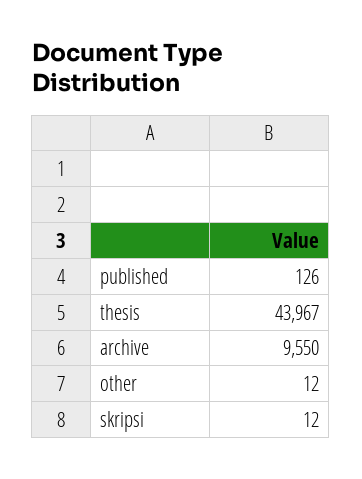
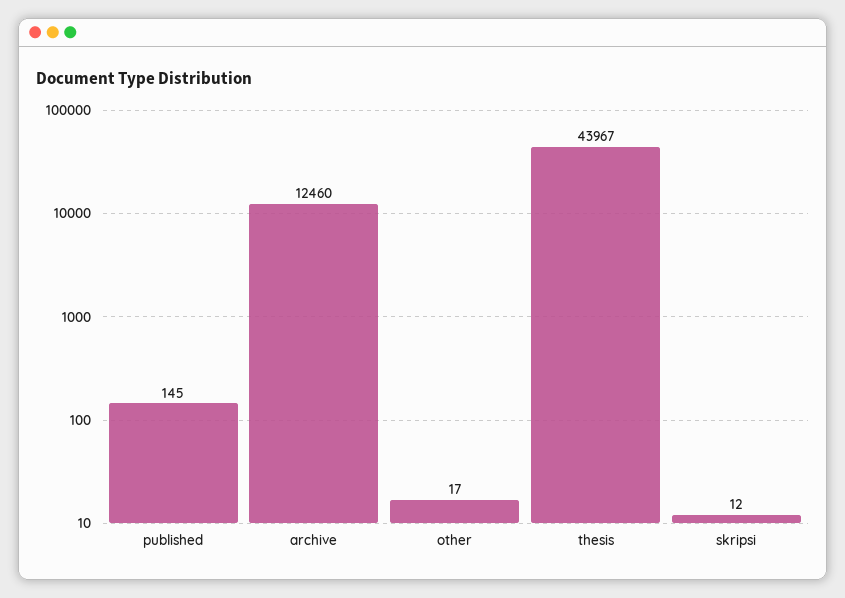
published: 126 -> 145
archive: 9550 -> 12460
other: 12 -> 17

